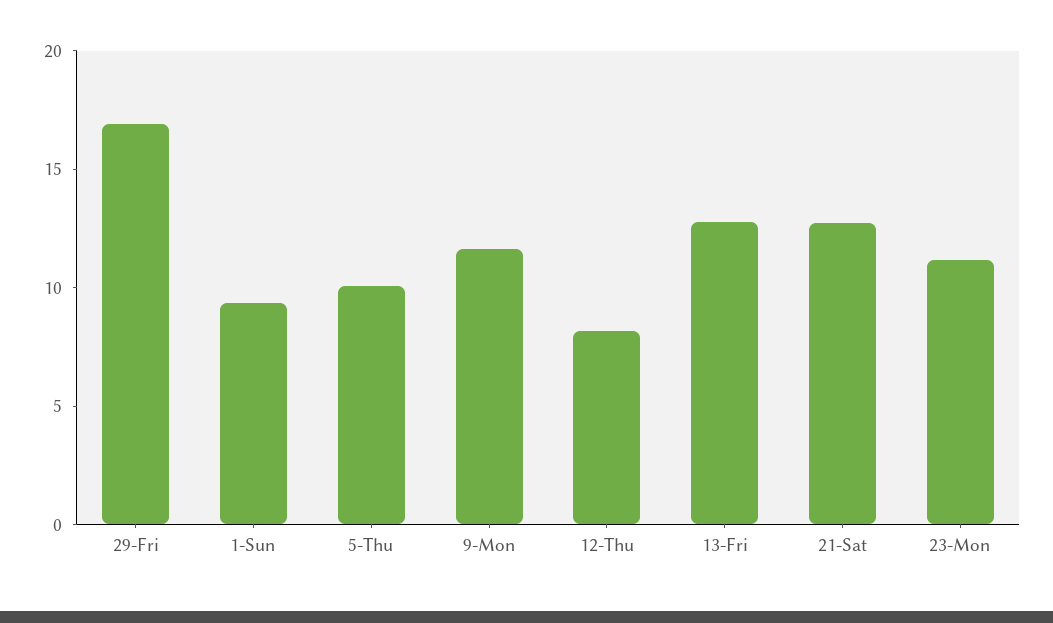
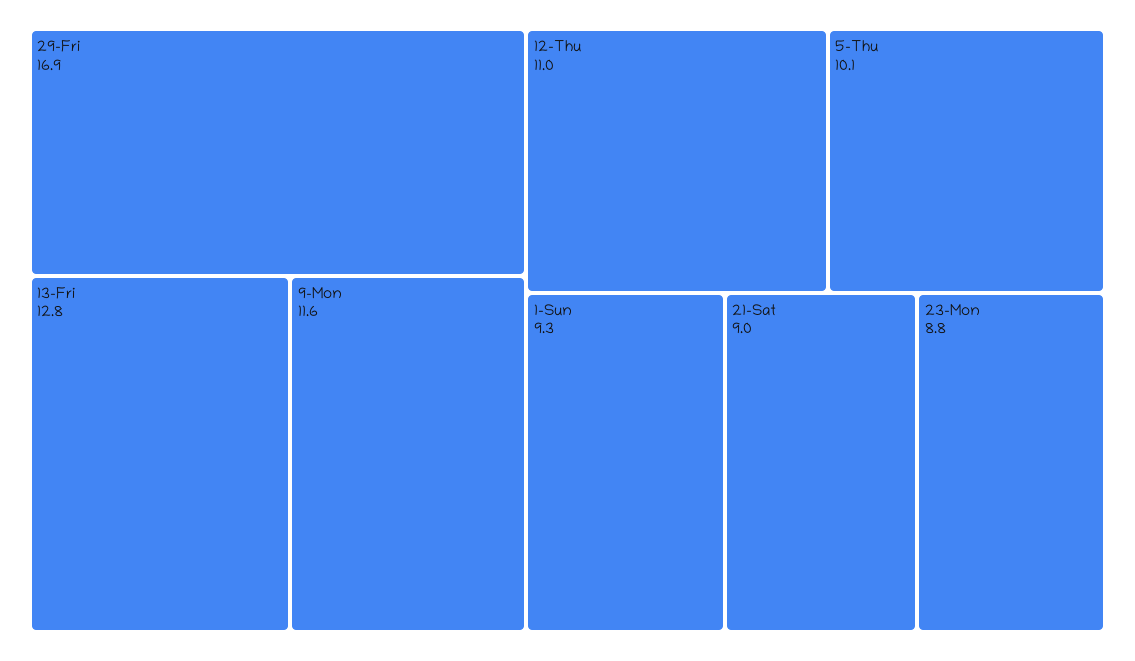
12-Thu: 8 -> 11
21-Sat: 13 -> 9
23-Mon: 11 -> 8.8

